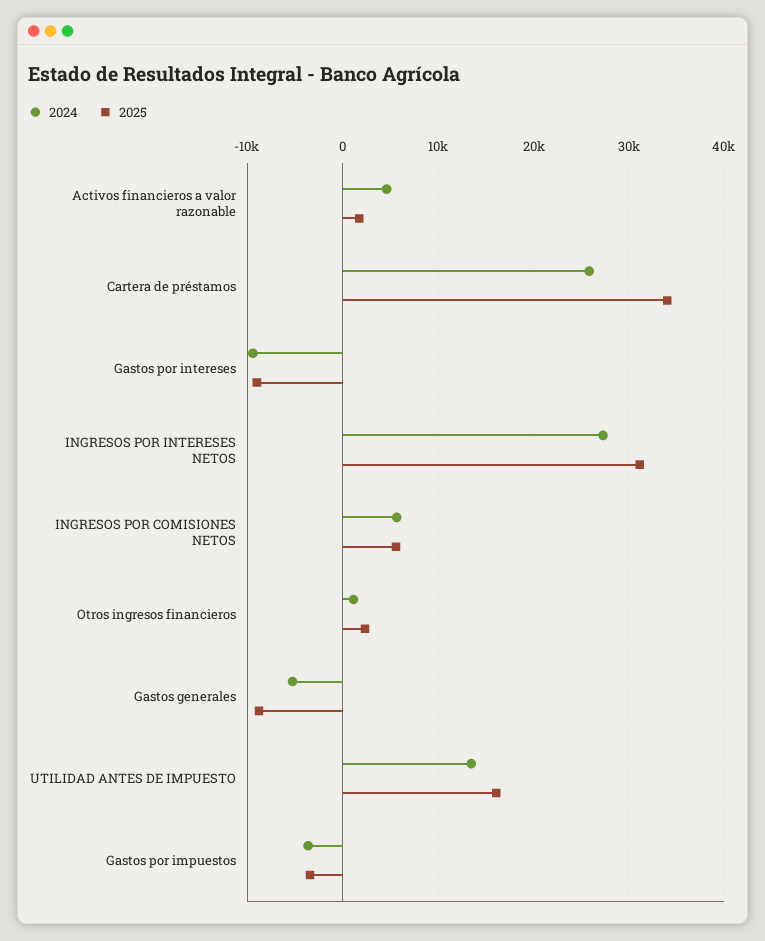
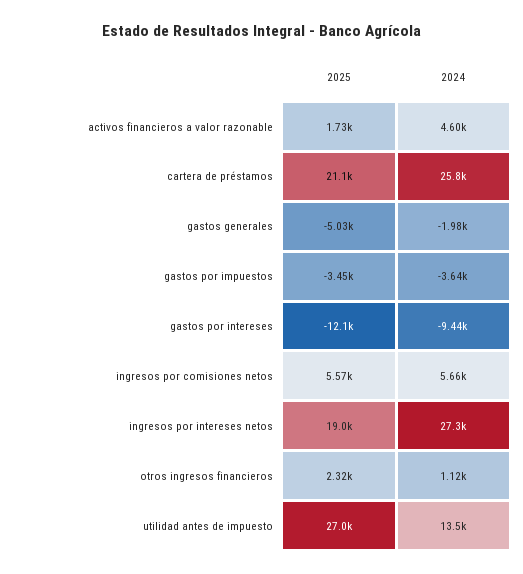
2025, Cartera de préstamos: 34000 -> 21100
2025, Gastos por intereses: -9000 -> -12100
2025, INGRESOS POR INTERESES NETOS: 31000 -> 19000
2024, Gastos generales: -5000 -> -1980
2025, Gastos generales: -9000 -> -5030
2025, UTILIDAD ANTES DE IMPUESTO: 16000 -> 27000

